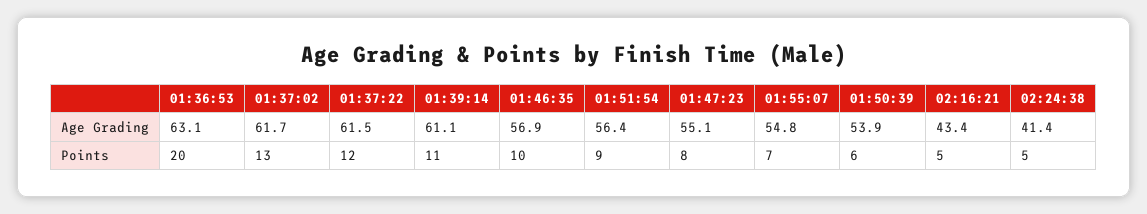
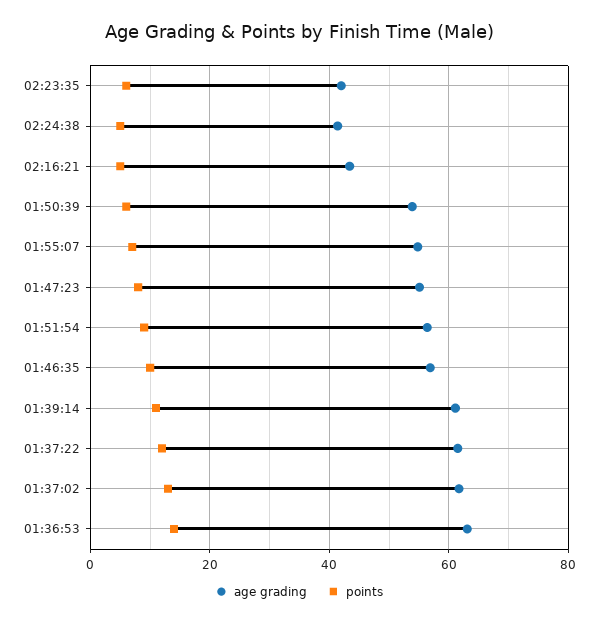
Points, 01:36:53: 20 -> 14
Age Grading, 02:23:35: none -> 42
Points, 02:23:35: none -> 6

